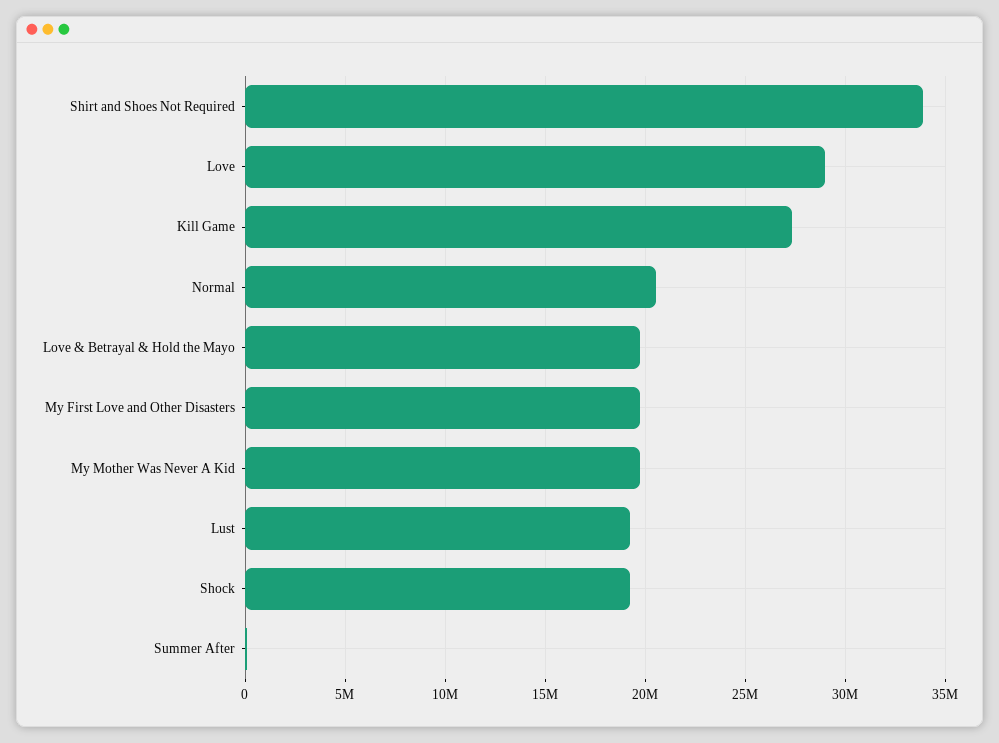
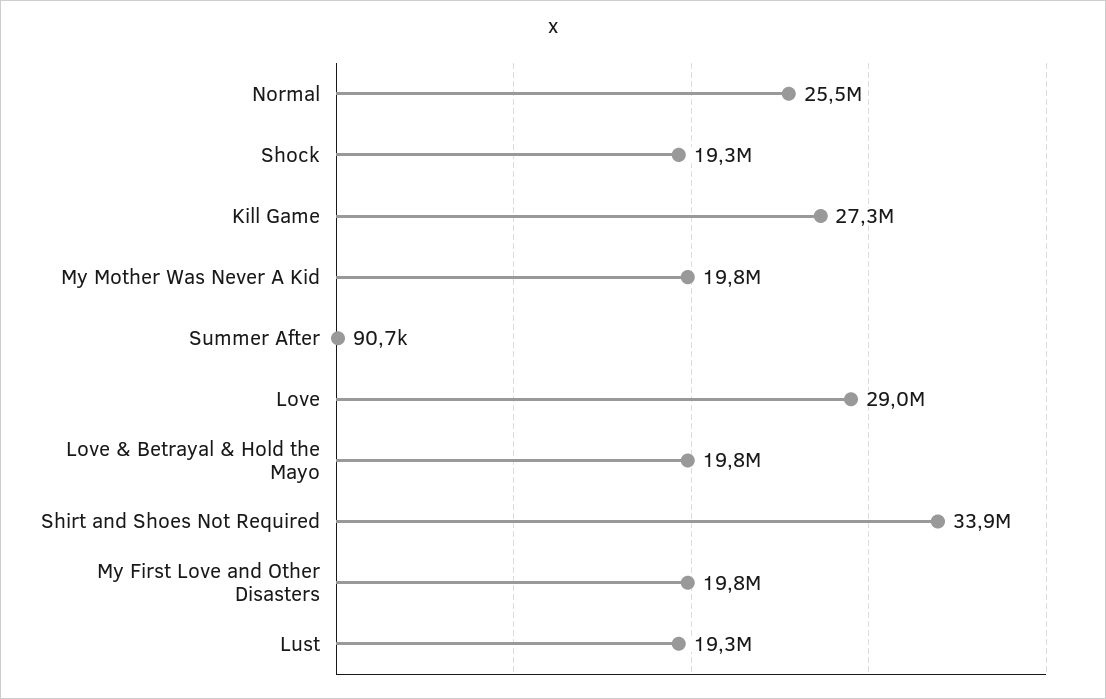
Normal: 20500000 -> 25500000

